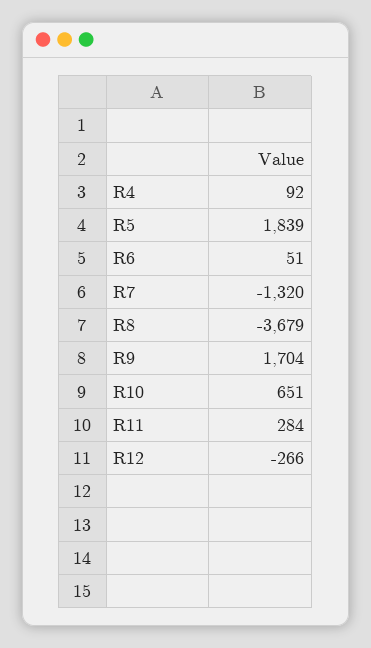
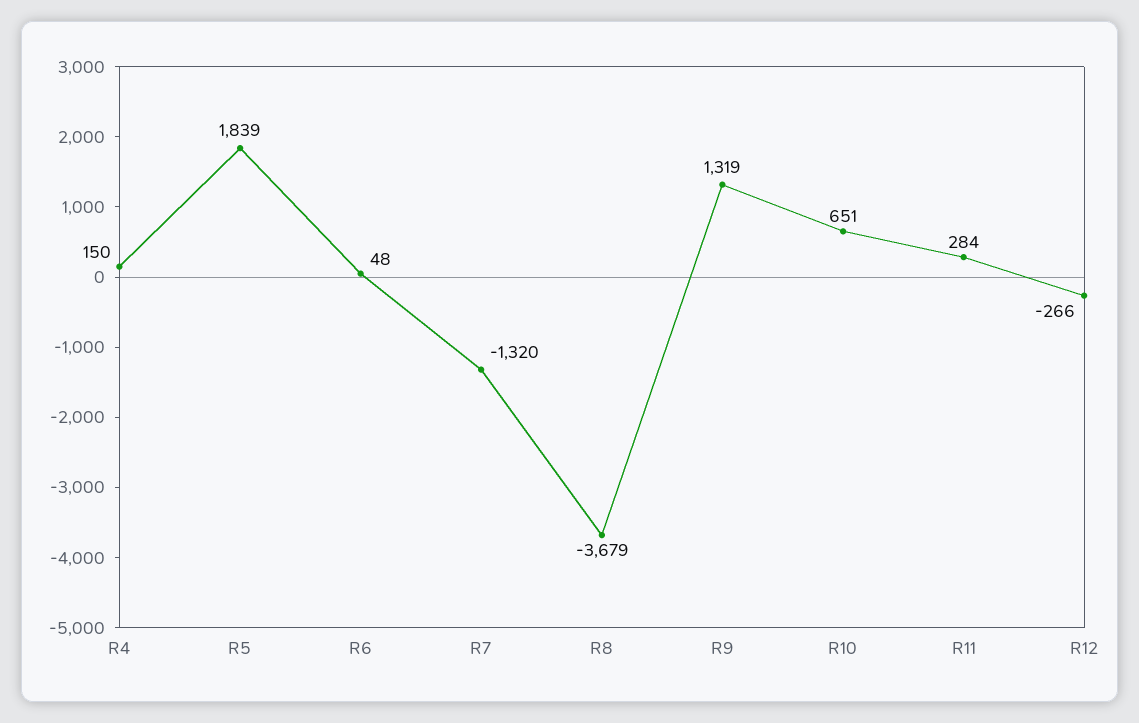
R4: 92 -> 150
R6: 51 -> 48
R9: 1704 -> 1319

